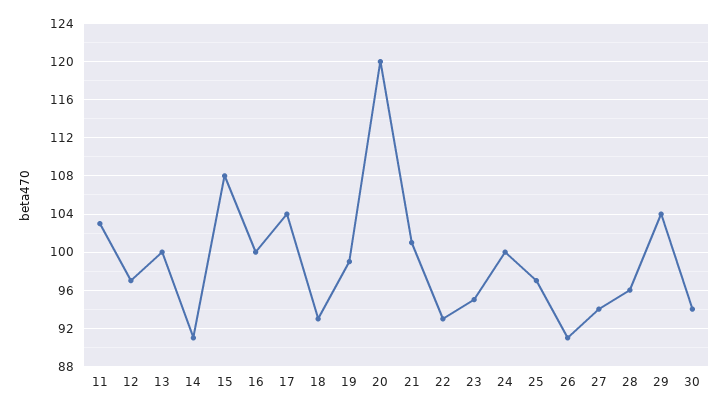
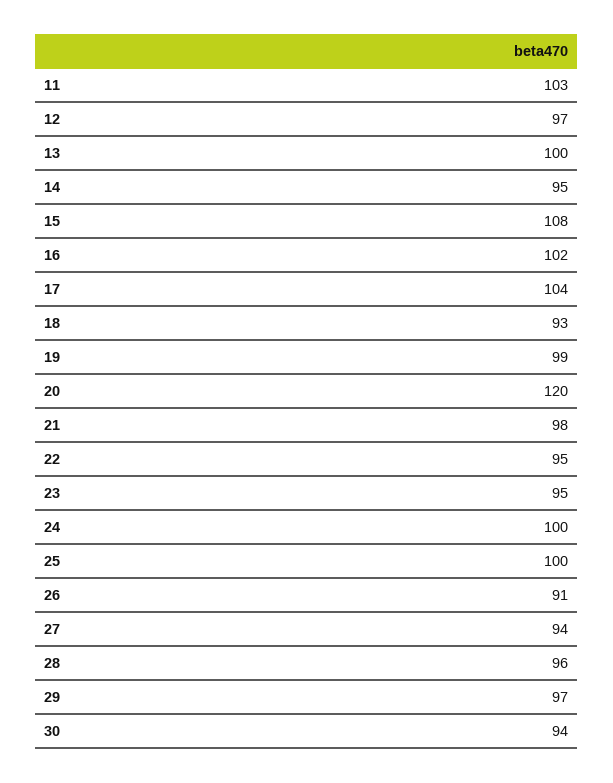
14: 91 -> 95
16: 100 -> 102
21: 101 -> 98
22: 93 -> 95
25: 97 -> 100
29: 104 -> 97

